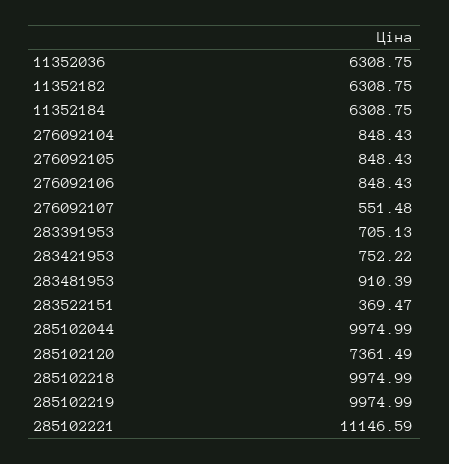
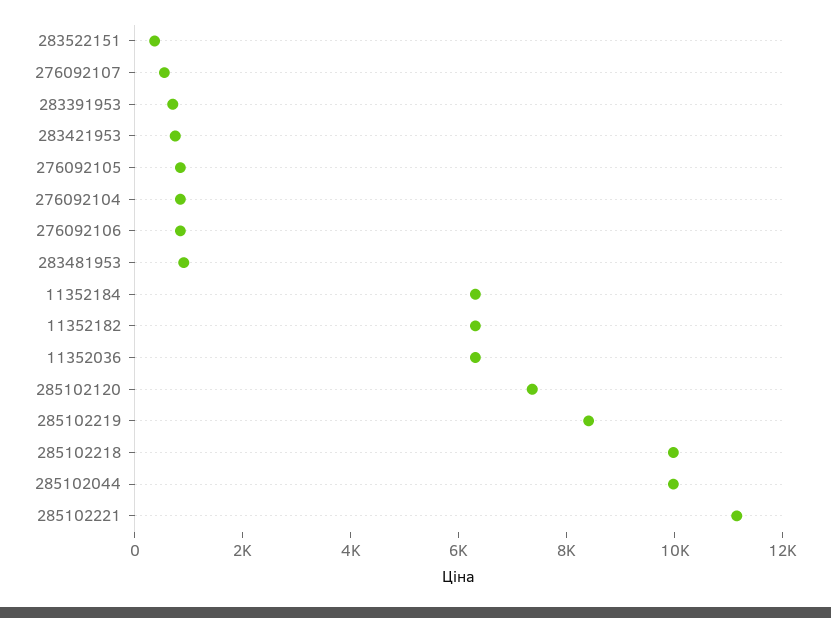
285102219: 9974.99 -> 8500

